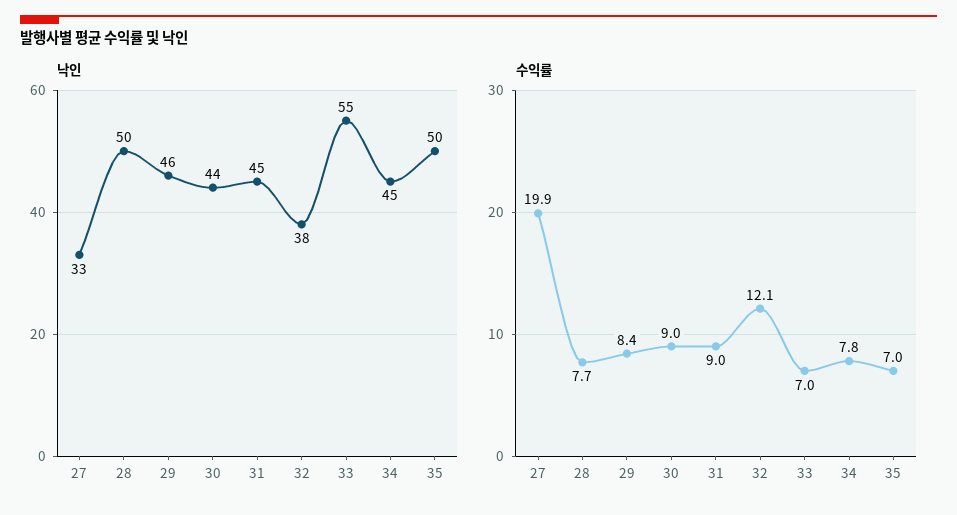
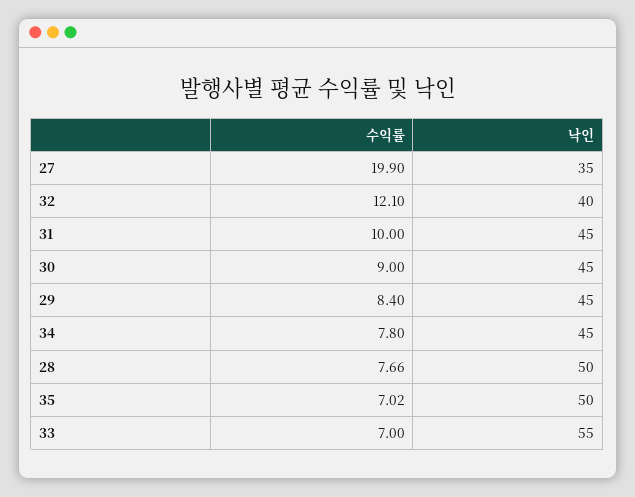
낙인, 27: 33 -> 35
낙인, 29: 46 -> 45
낙인, 30: 44 -> 45
낙인, 32: 38 -> 40
수익률, 31: 9 -> 10

